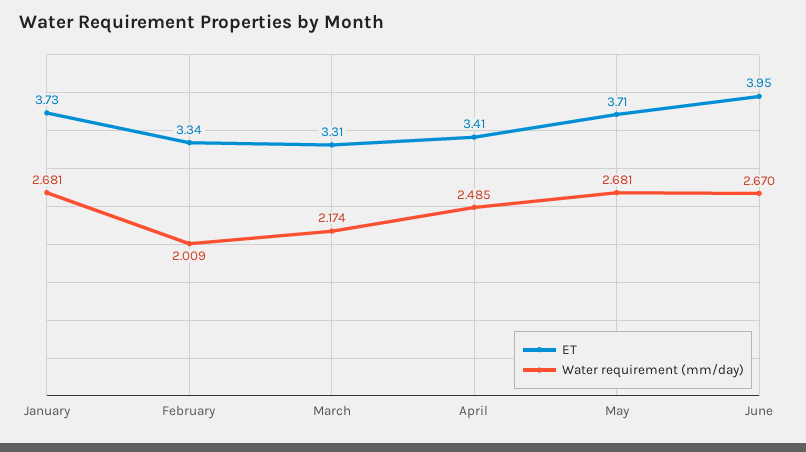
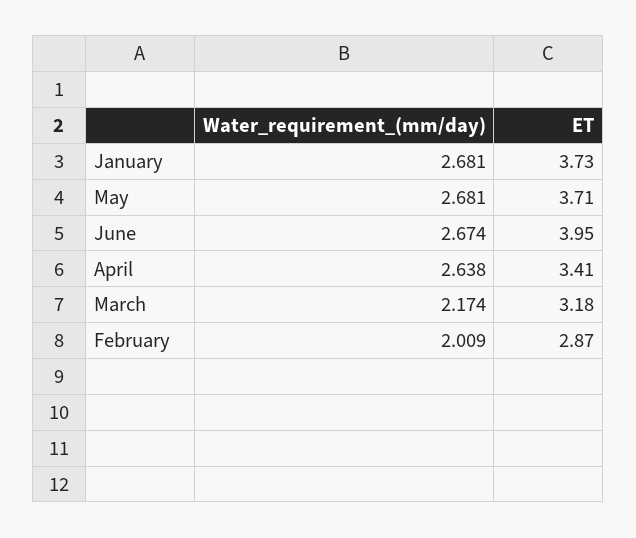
ET, February: 3.34 -> 2.87
ET, March: 3.31 -> 3.18
Water requirement (mm/day), April: 2.485 -> 2.638
Water requirement (mm/day), June: 2.67 -> 2.674

